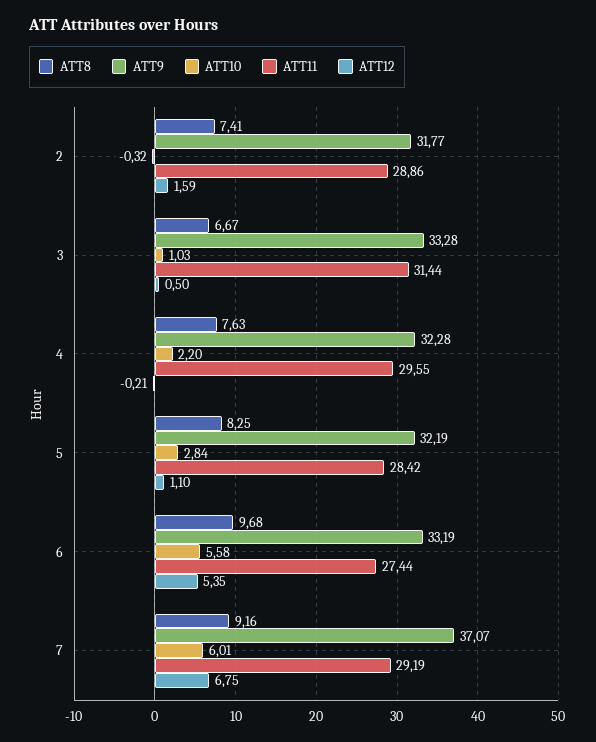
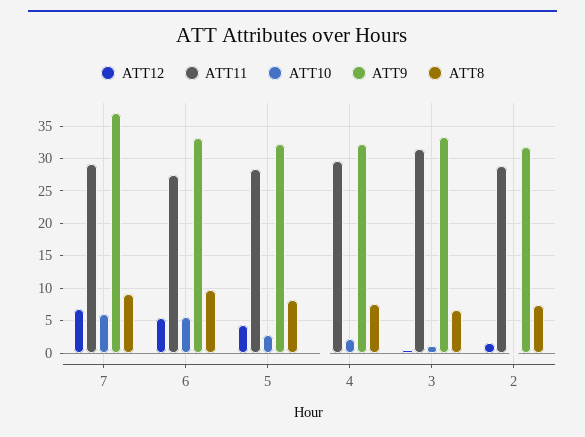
ATT12, 5: 1.1 -> 4

